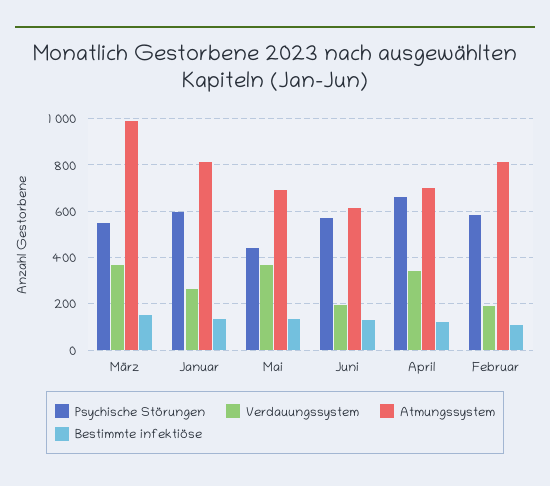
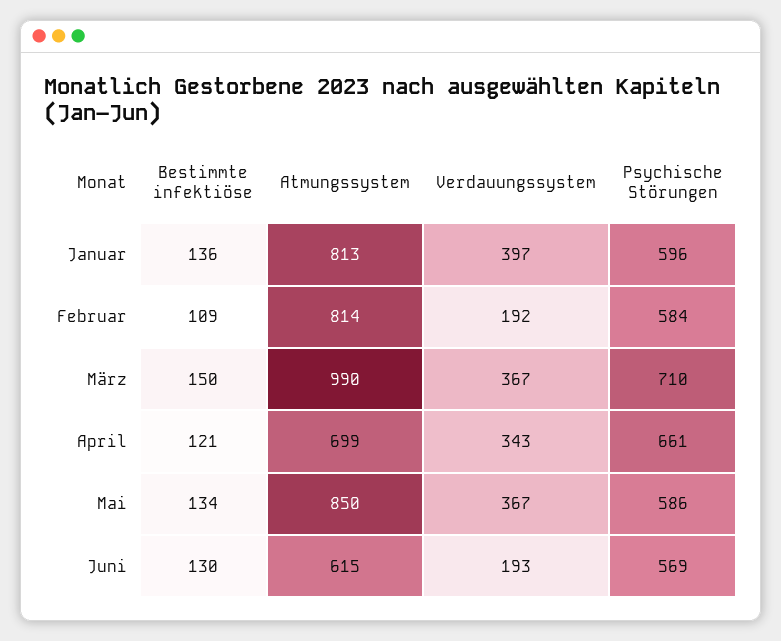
Psychische Störungen, März: 550 -> 710
Verdauungssystem, Januar: 250 -> 397
Psychische Störungen, Mai: 450 -> 586
Atmungssystem, Mai: 700 -> 850

